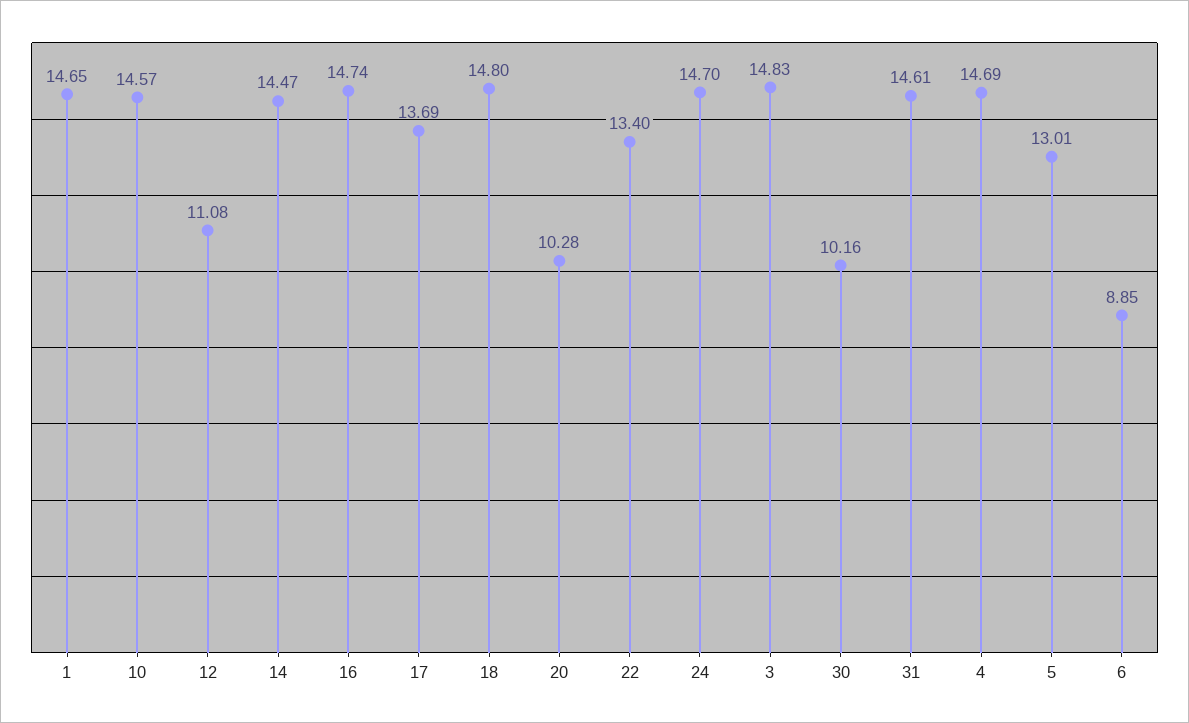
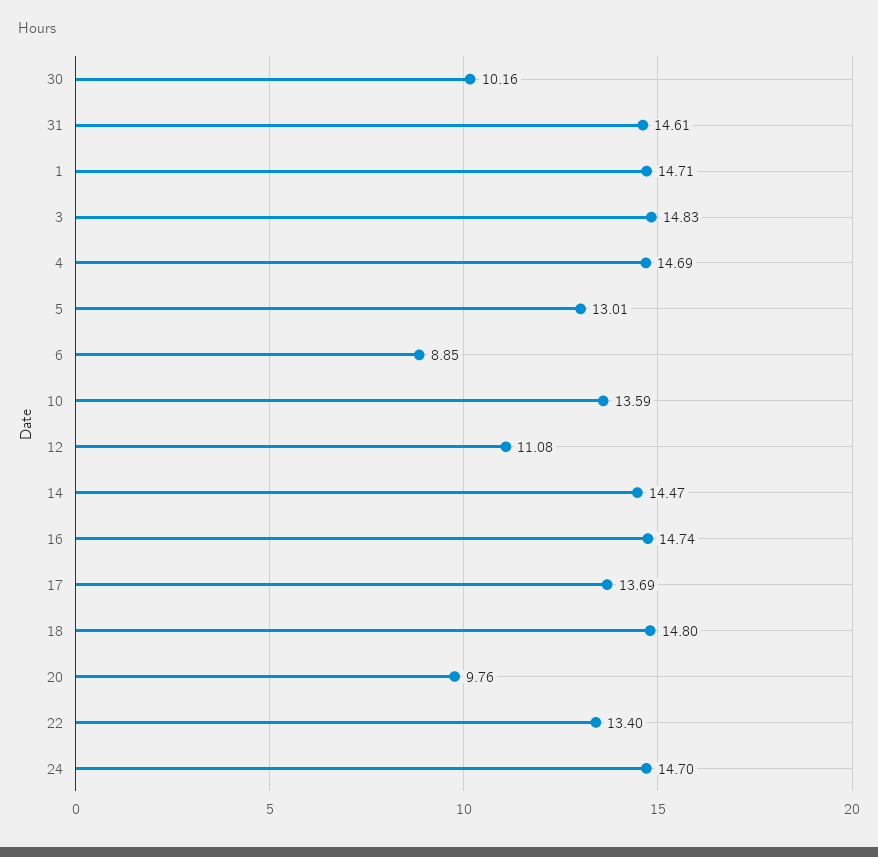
1: 14.65 -> 14.71
10: 14.57 -> 13.59
20: 10.28 -> 9.76

